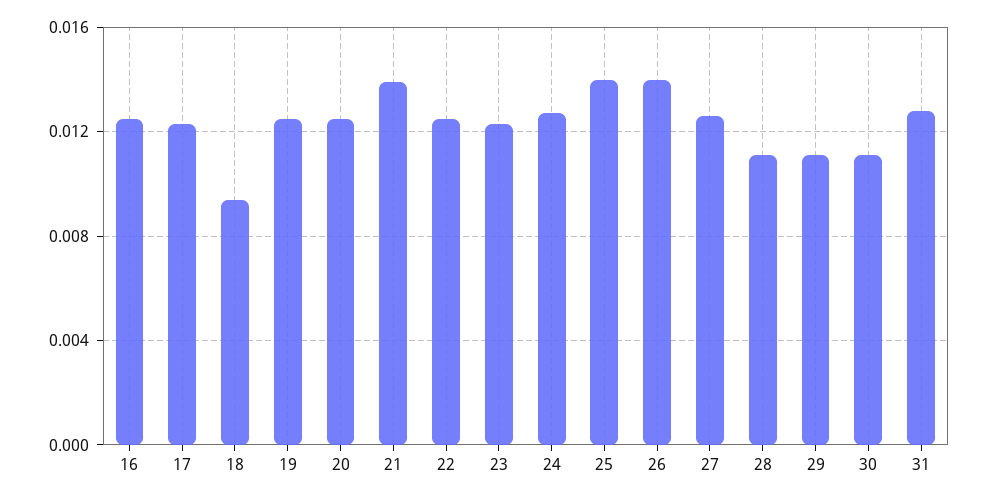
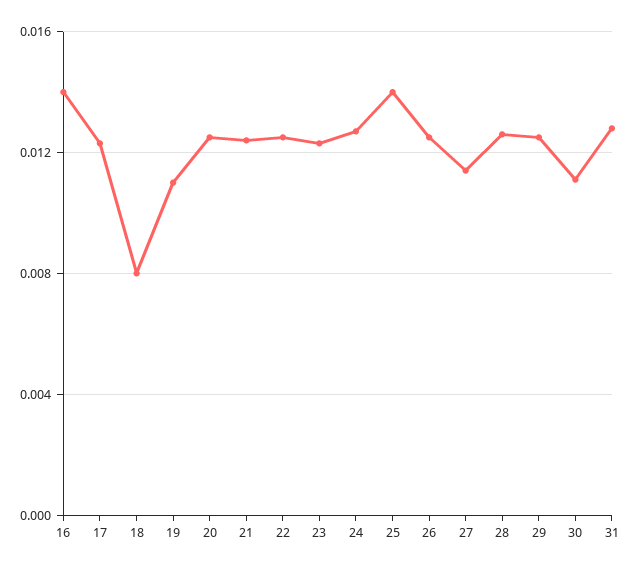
16: 0.0125 -> 0.014
18: 0.0095 -> 0.008
19: 0.0125 -> 0.011
21: 0.014 -> 0.0125
26: 0.014 -> 0.0125
27: 0.0125 -> 0.0115
28: 0.011 -> 0.0125
29: 0.011 -> 0.0125

